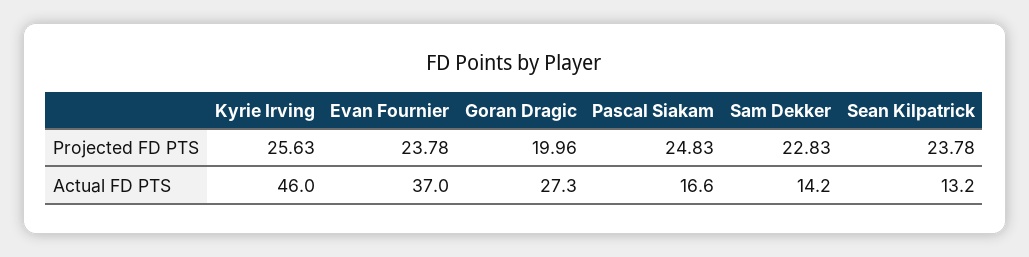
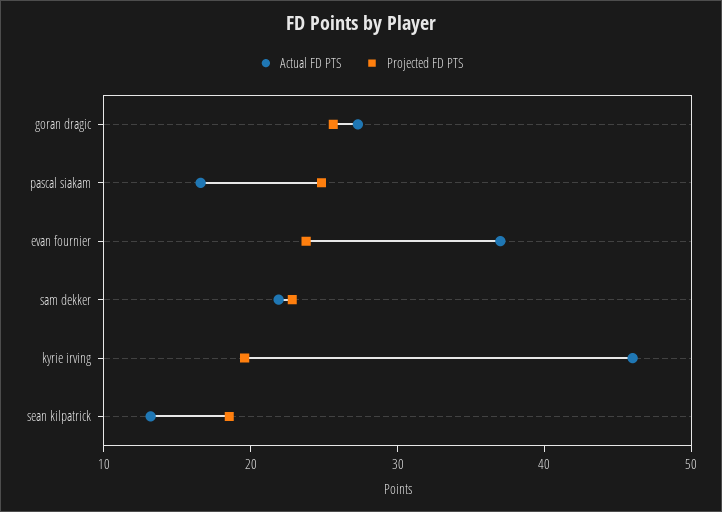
Projected FD PTS, Kyrie Irving: 25.63 -> 20
Projected FD PTS, Goran Dragic: 19.96 -> 26
Projected FD PTS, Sean Kilpatrick: 23.78 -> 18
Actual FD PTS, Sam Dekker: 14.2 -> 22

